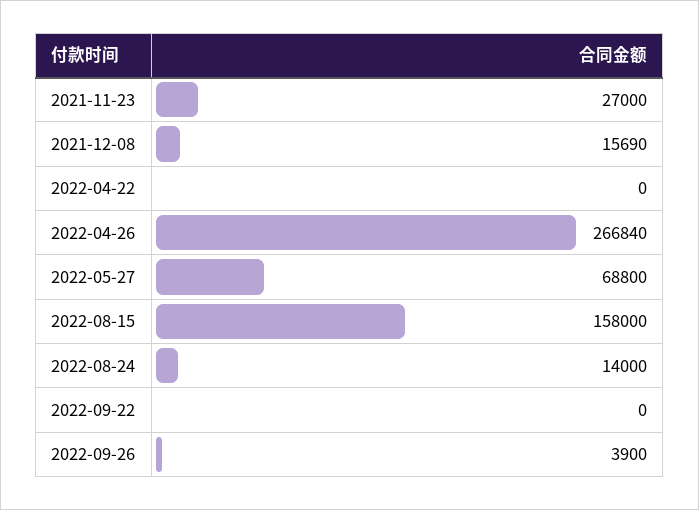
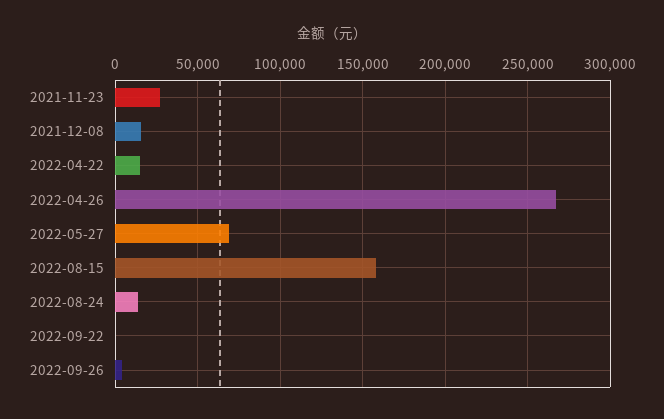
2022-04-22: 0 -> 15000

